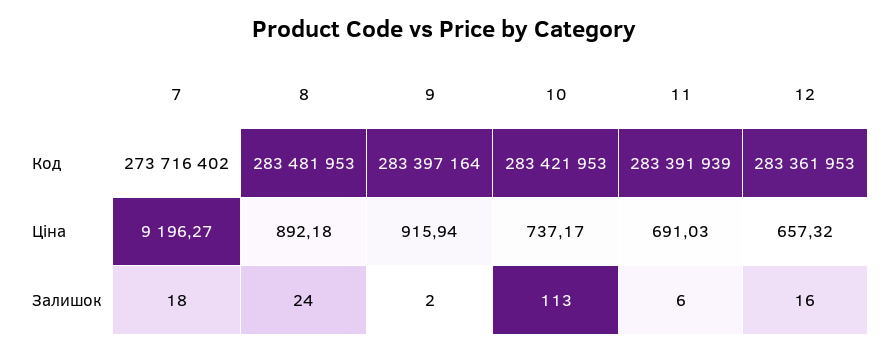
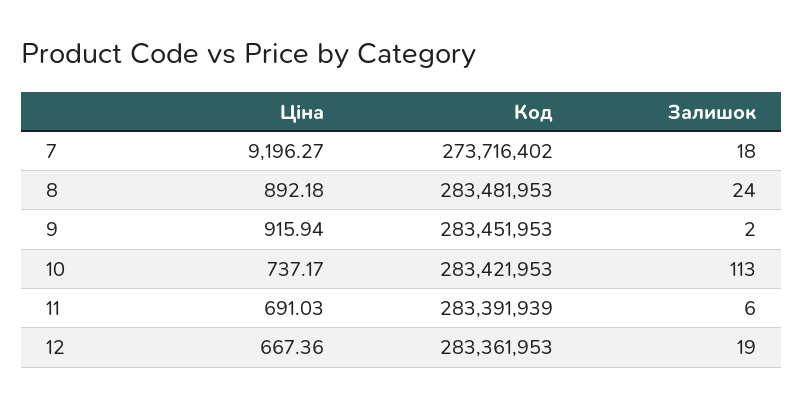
9, Код: 283397164 -> 283451953
12, Ціна: 657.32 -> 667.36
12, Залишок: 16 -> 19

